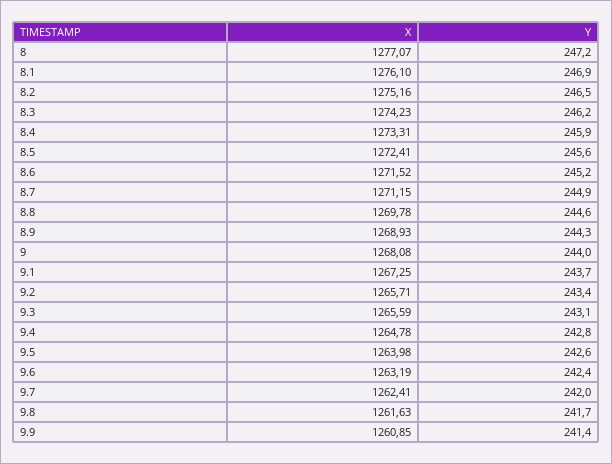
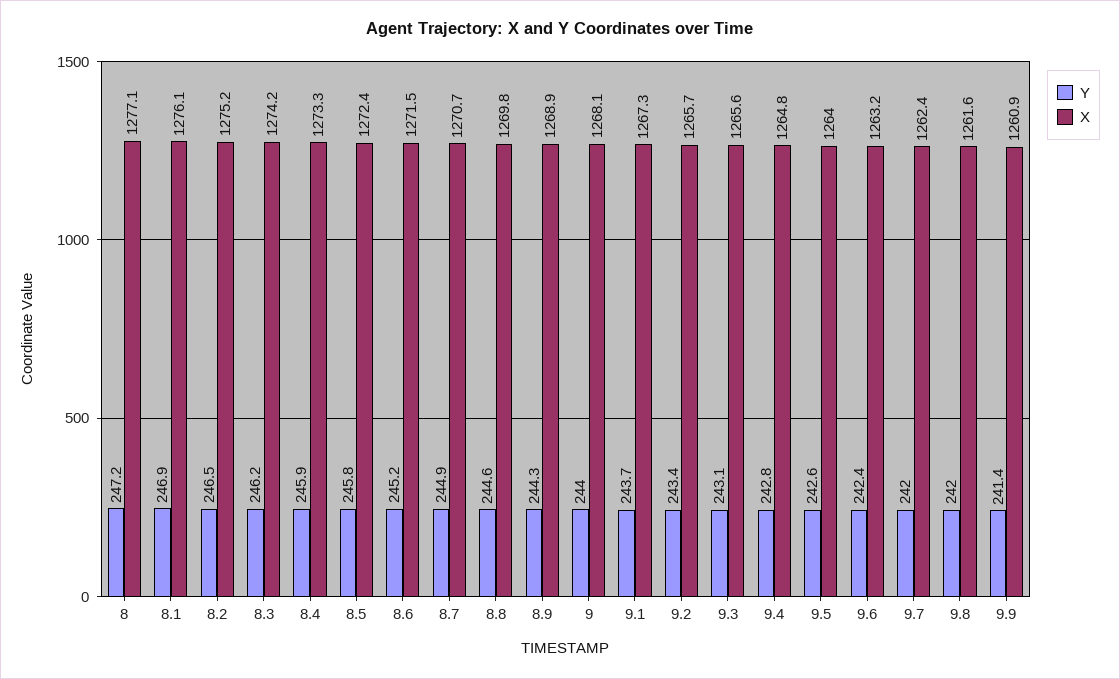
Y, 8.5: 245.6 -> 245.8
X, 8.7: 1271.15 -> 1270.7
Y, 9.8: 241.7 -> 242

